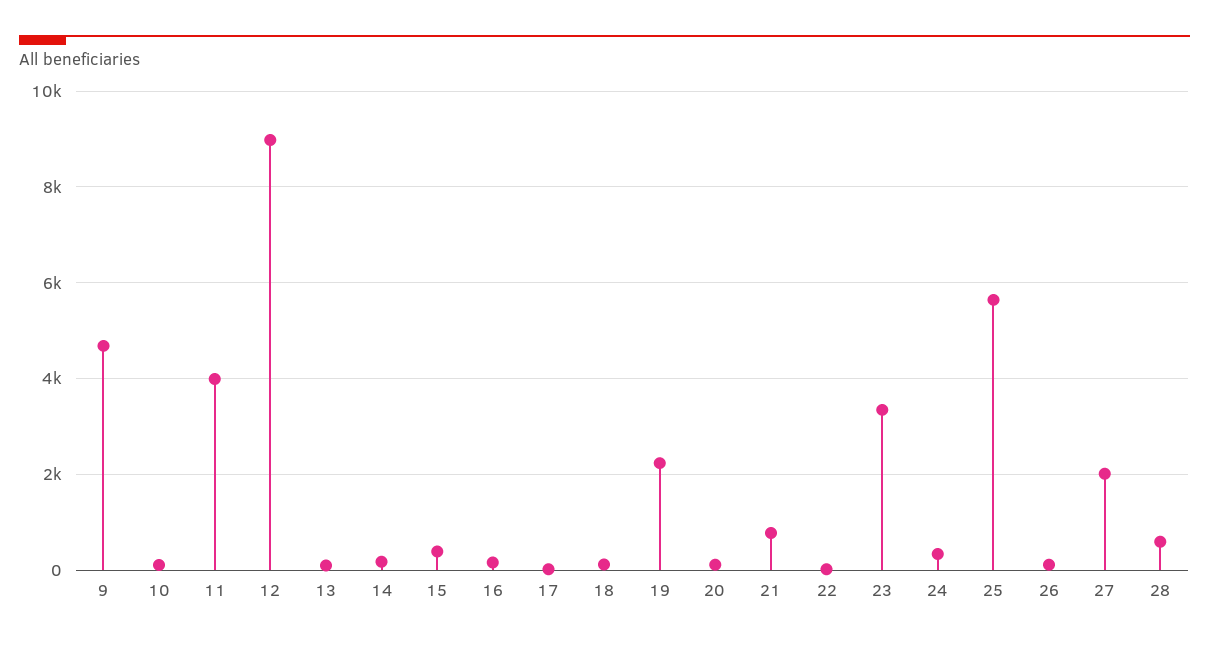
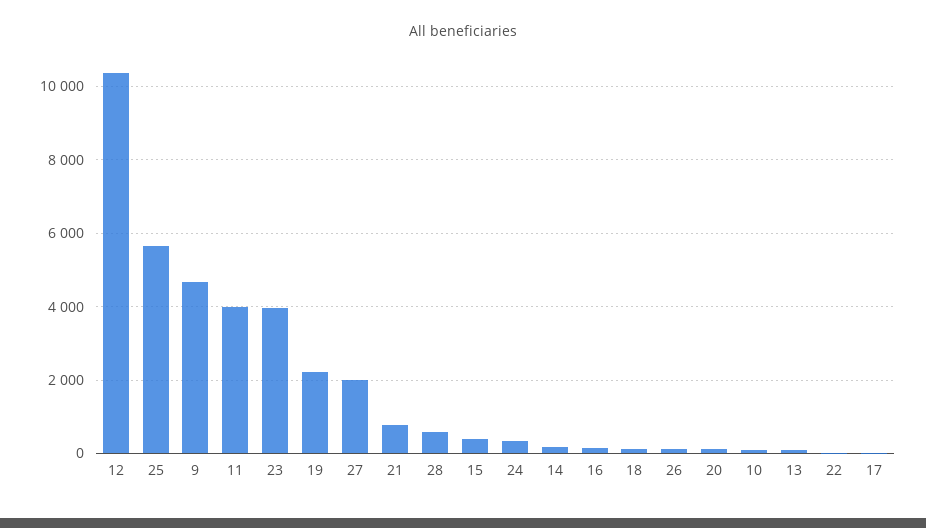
12: 9000 -> 10400
23: 3400 -> 4000

